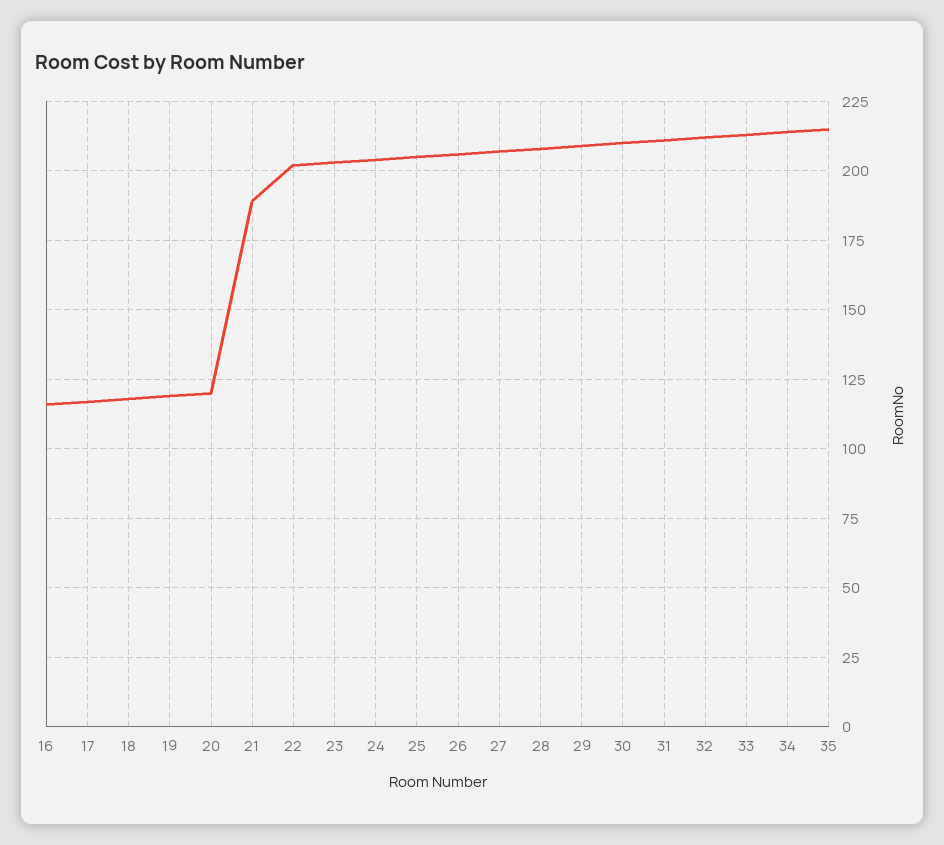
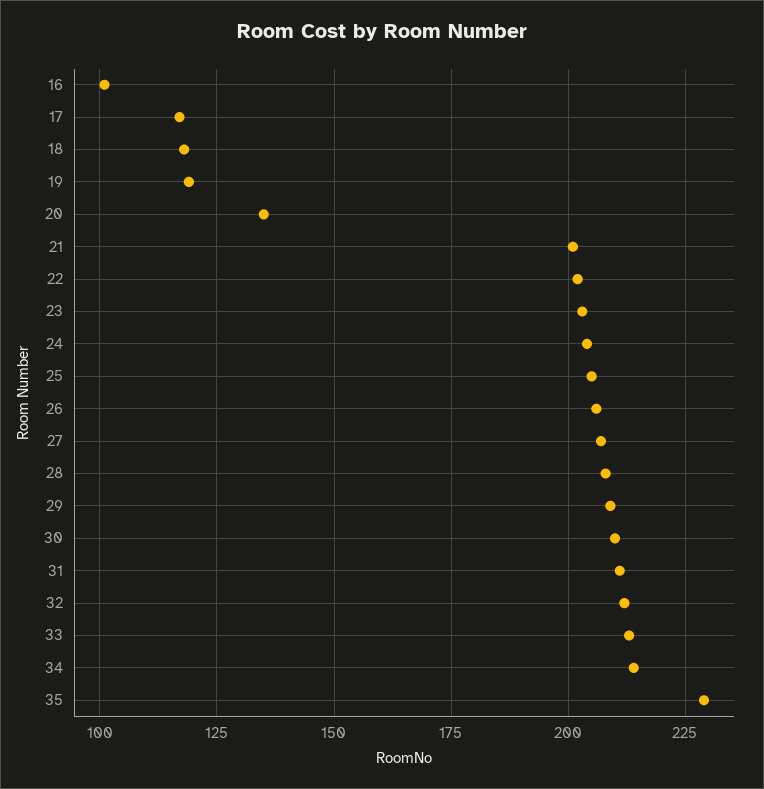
16: 115 -> 100
20: 120 -> 135
21: 190 -> 200
35: 215 -> 230

